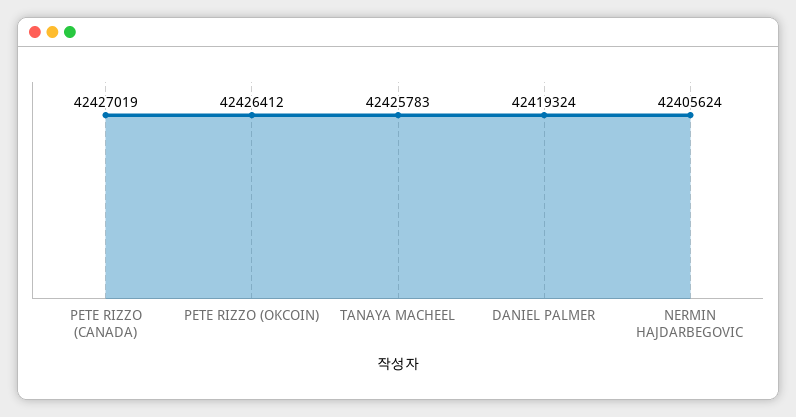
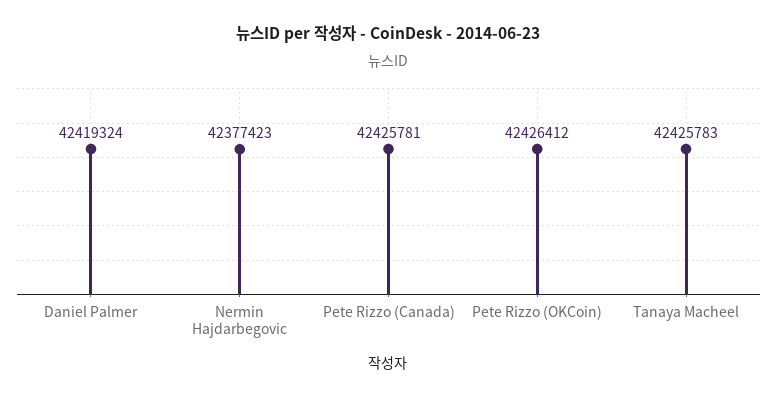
PETE RIZZO (CANADA): 42427019 -> 42425781
NERMIN HAJDARBEGOVIC: 42405624 -> 42377423

